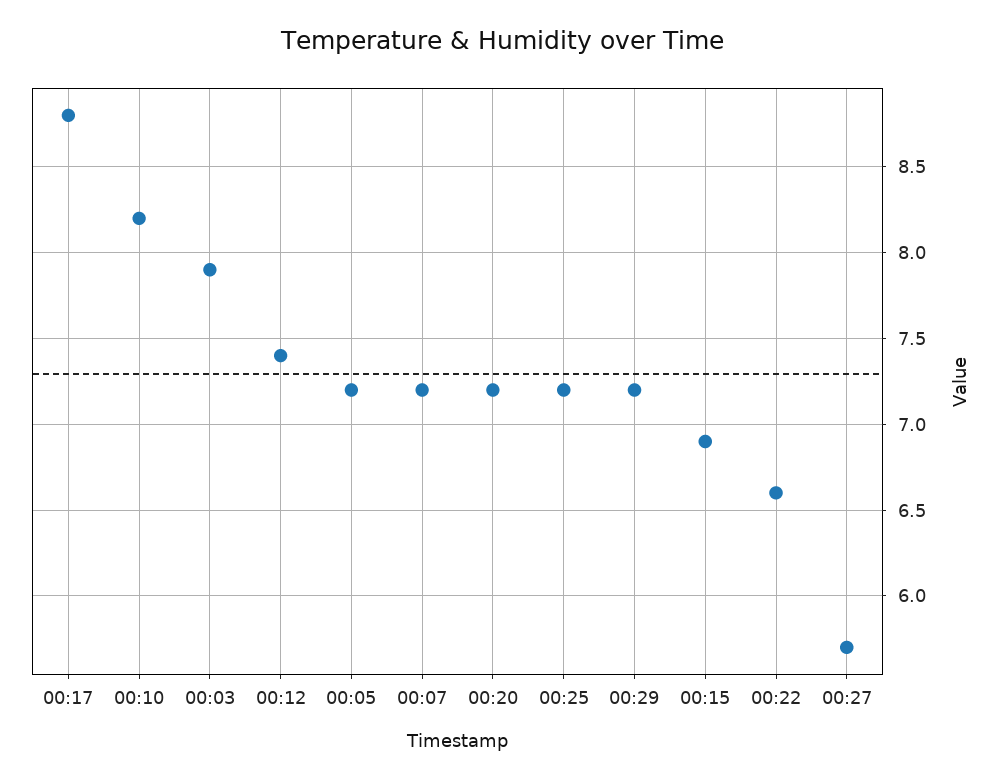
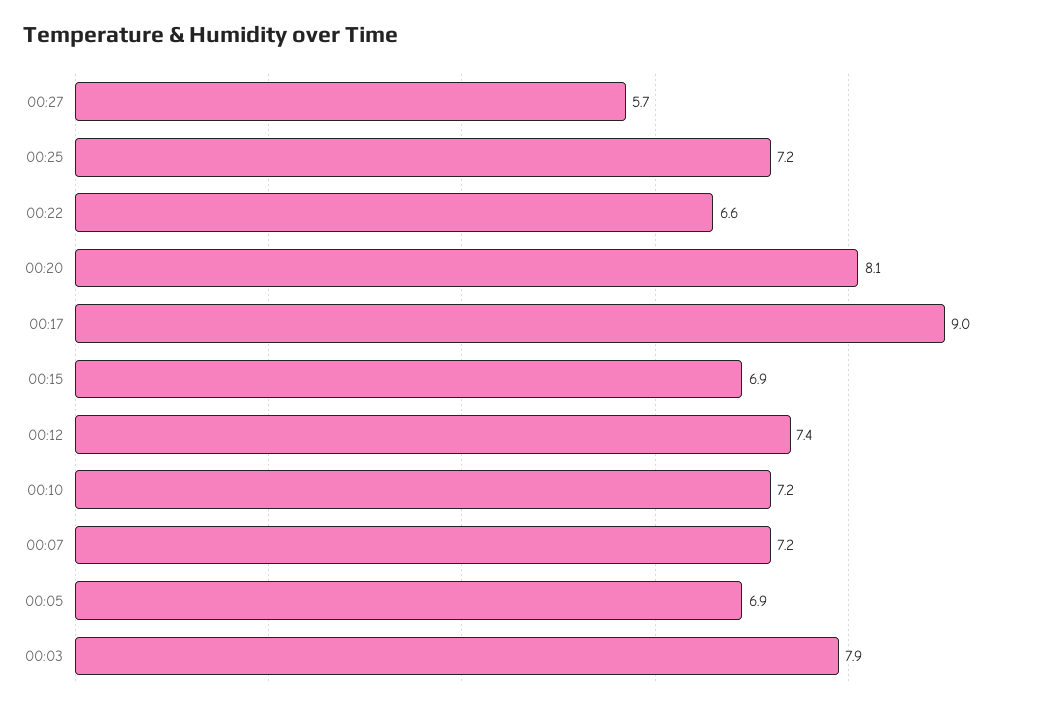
00:17: 8.8 -> 9
00:10: 8.2 -> 7.2
00:05: 7.2 -> 6.9
00:20: 7.2 -> 8.1
00:29: 7.2 -> none

